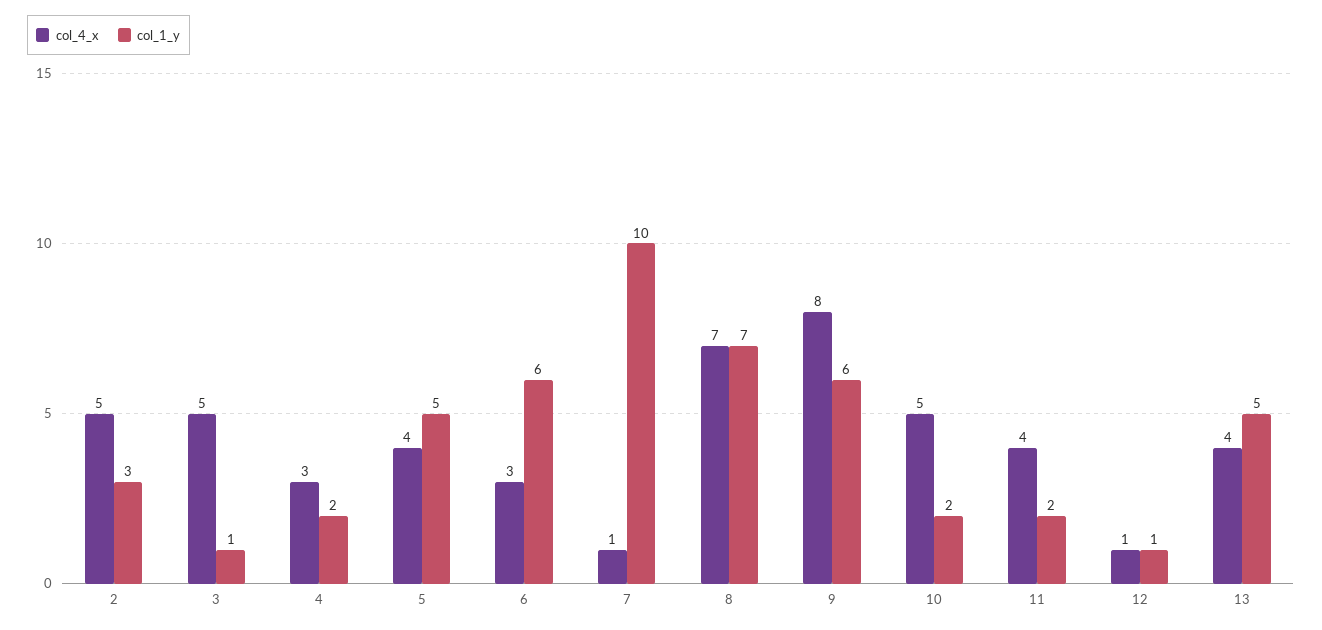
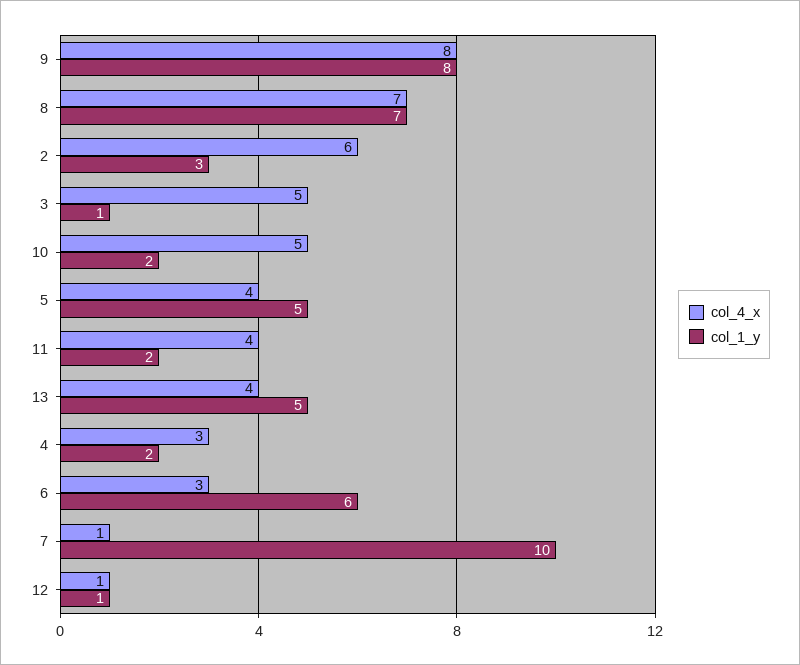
col_4_x, 2: 5 -> 6
col_1_y, 9: 6 -> 8

